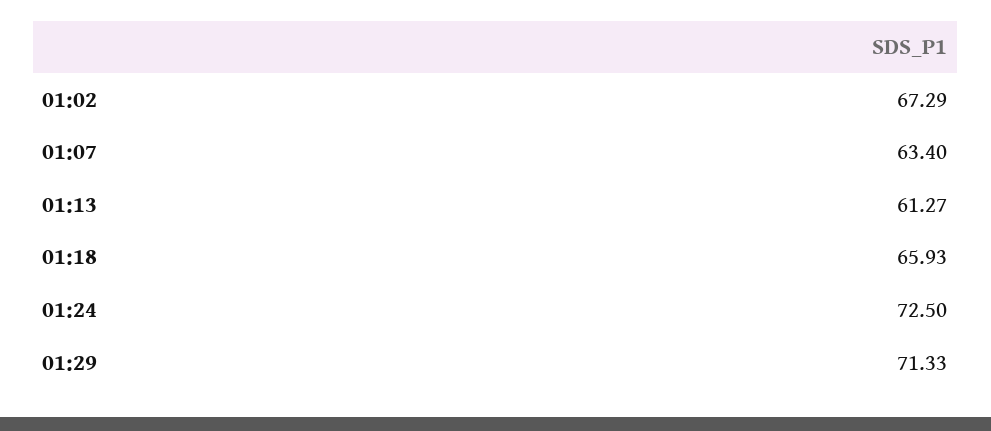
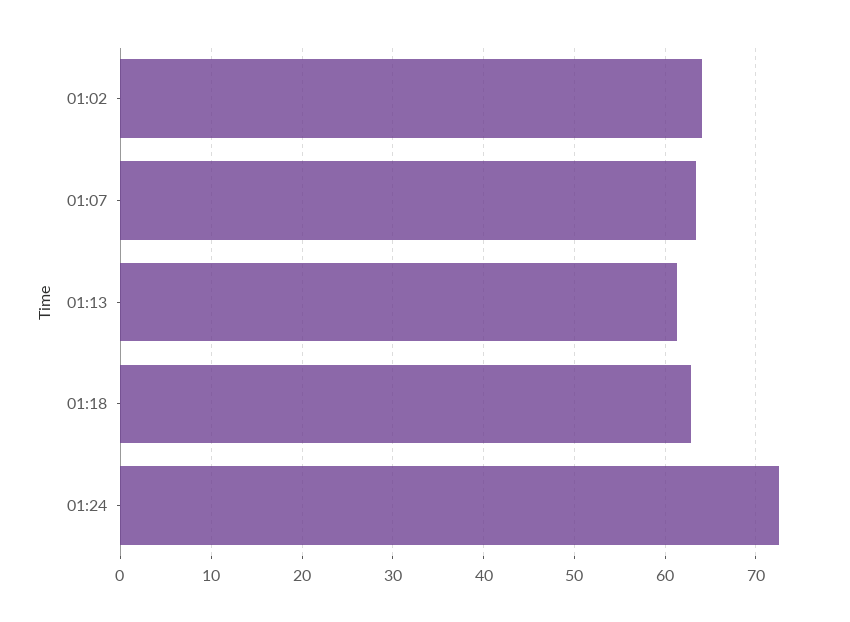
01:02: 67.29 -> 64
01:18: 65.93 -> 63
01:29: 71.33 -> none

